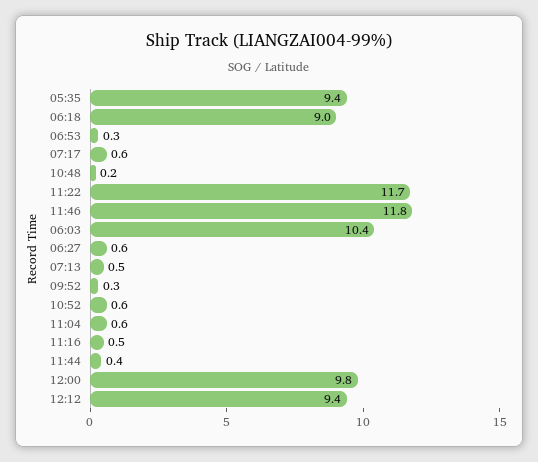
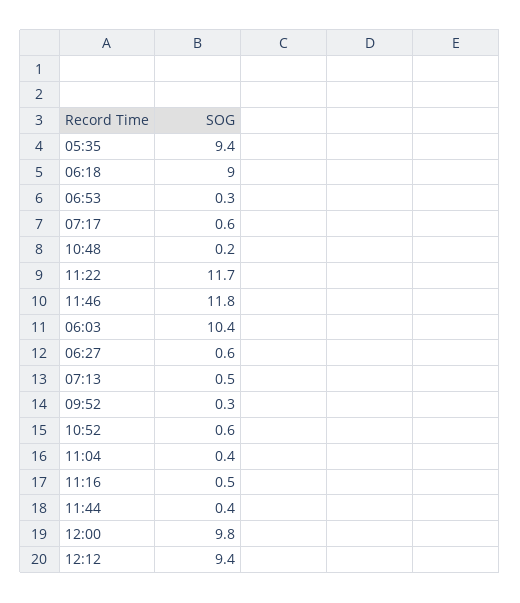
11:04: 0.6 -> 0.4

